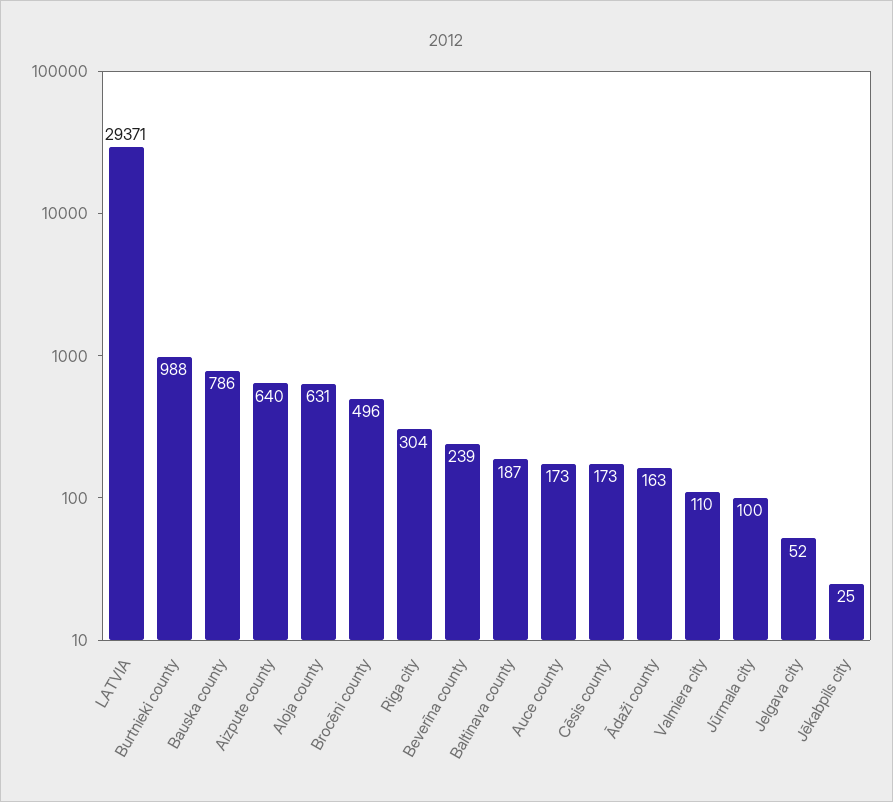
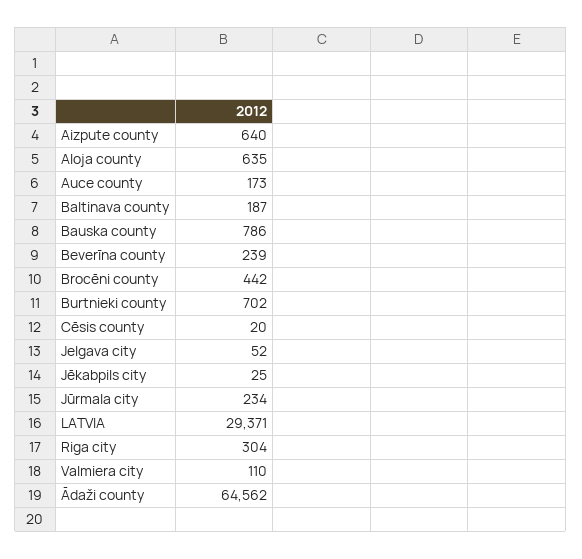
Burtnieki county: 988 -> 702
Aloja county: 631 -> 635
Brocēni county: 496 -> 442
Cēsis county: 173 -> 20
Ādaži county: 163 -> 64562
Jūrmala city: 100 -> 234

